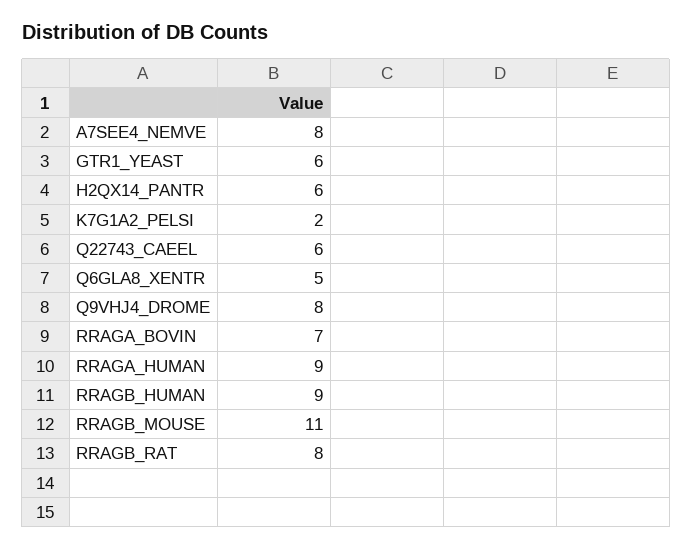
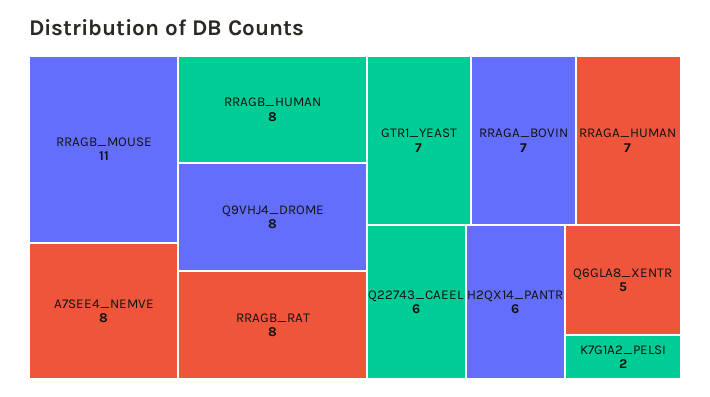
GTR1_YEAST: 6 -> 7
RRAGA_HUMAN: 9 -> 7
RRAGB_HUMAN: 9 -> 8

